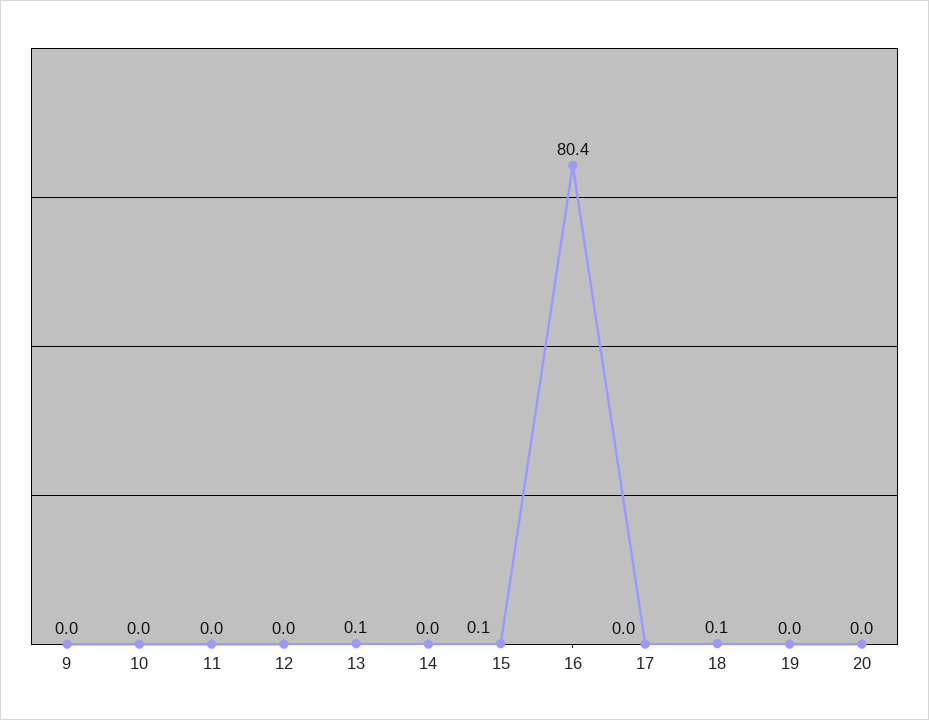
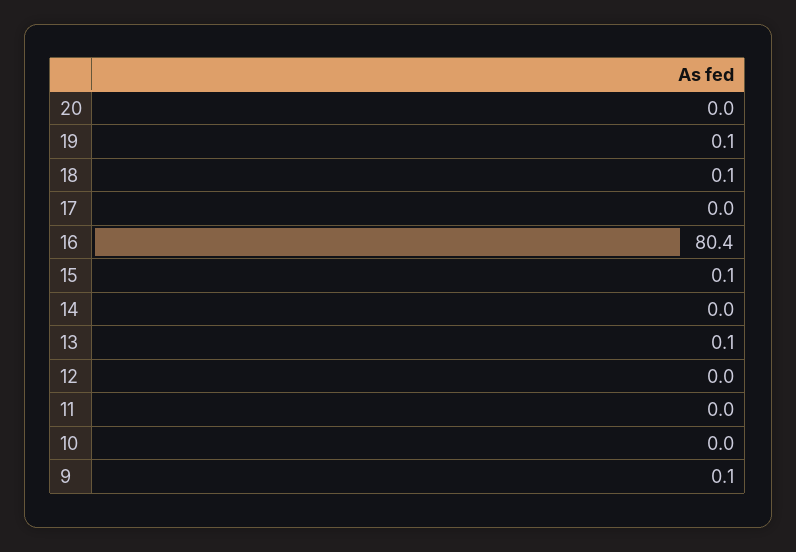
9: 0 -> 0.1
19: 0 -> 0.1

